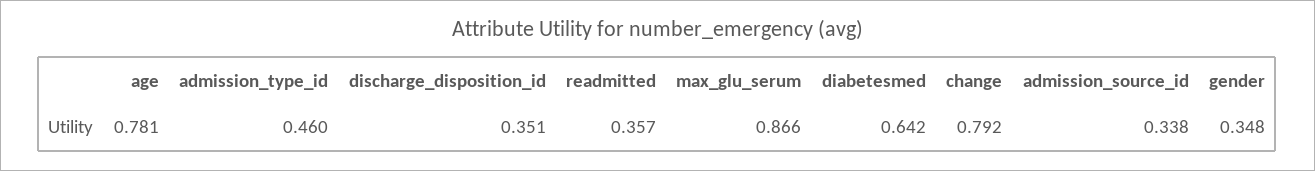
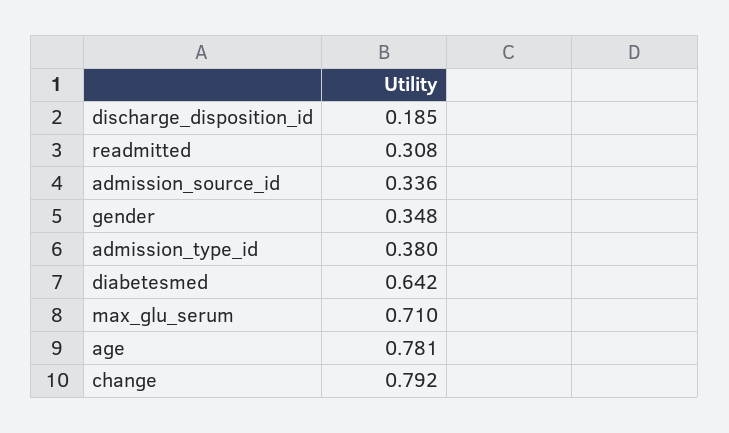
admission_type_id: 0.46 -> 0.38
discharge_disposition_id: 0.351 -> 0.185
readmitted: 0.357 -> 0.308
max_glu_serum: 0.866 -> 0.71
admission_source_id: 0.338 -> 0.336

